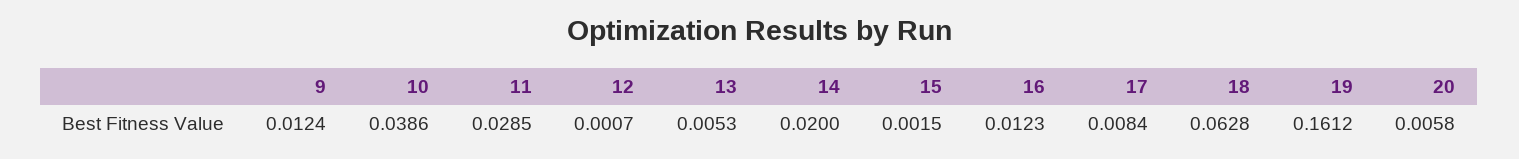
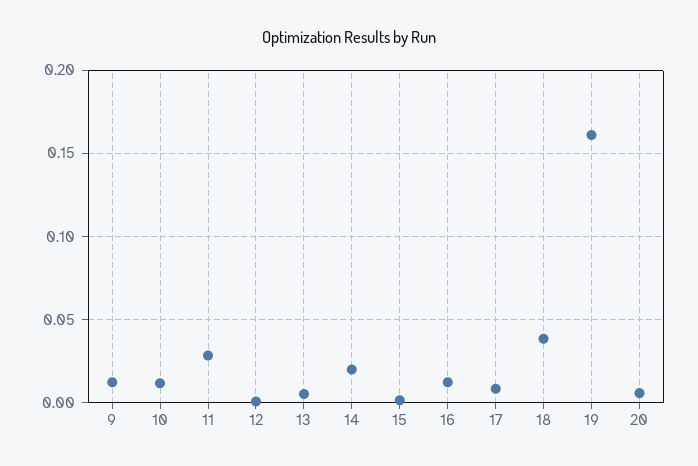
10: 0.0386 -> 0.01
18: 0.0628 -> 0.04

